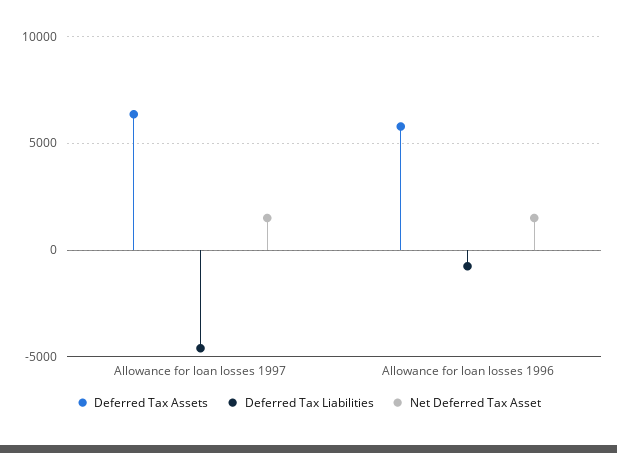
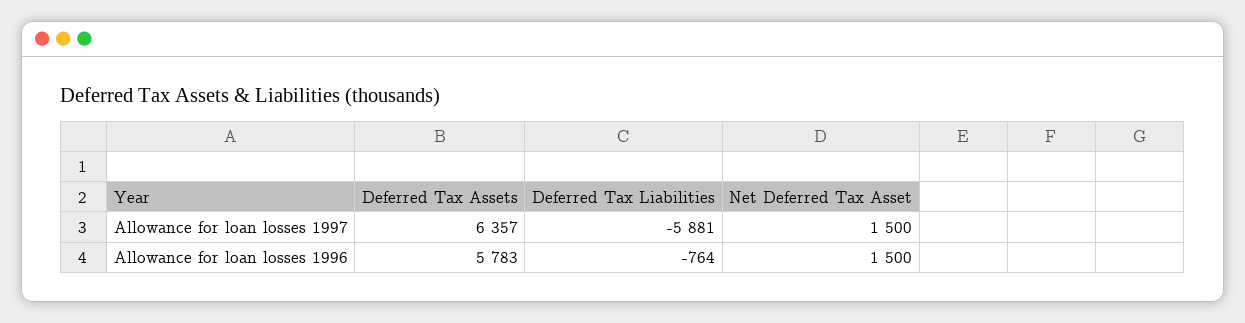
Deferred Tax Liabilities, Allowance for loan losses 1997: -4500 -> -5881

